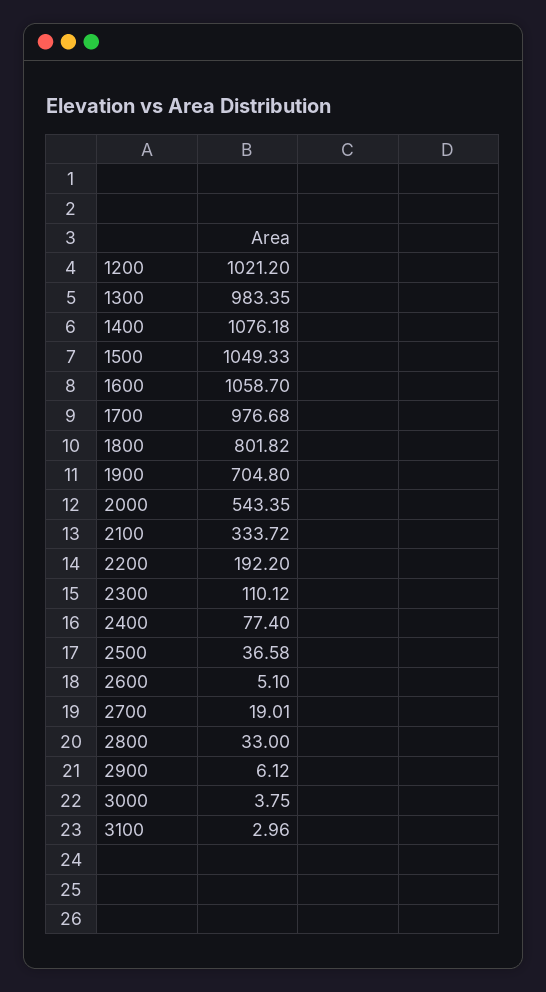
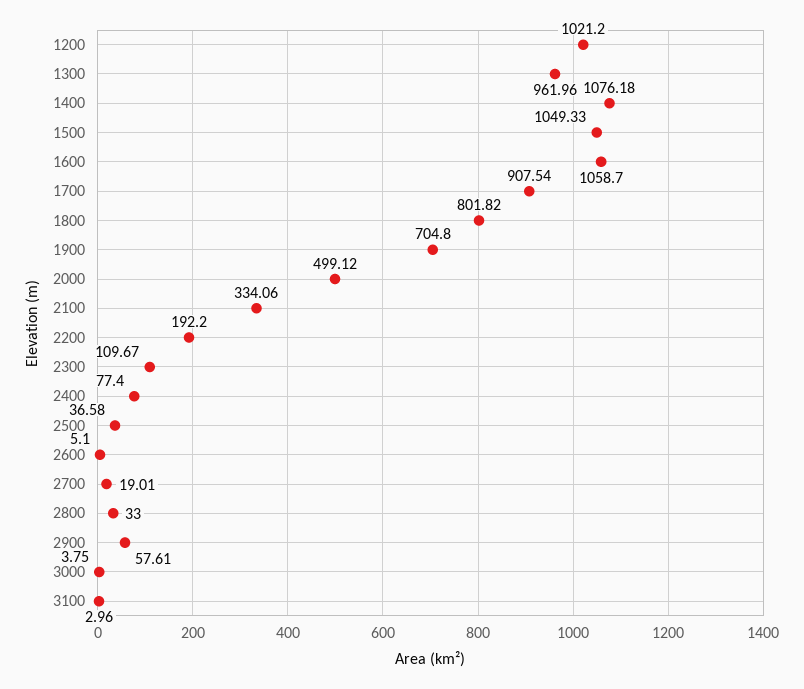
1300: 983.35 -> 961.96
1700: 976.68 -> 907.54
2000: 543.35 -> 499.12
2100: 333.72 -> 334.06
2300: 110.12 -> 109.67
2900: 6.12 -> 57.61

